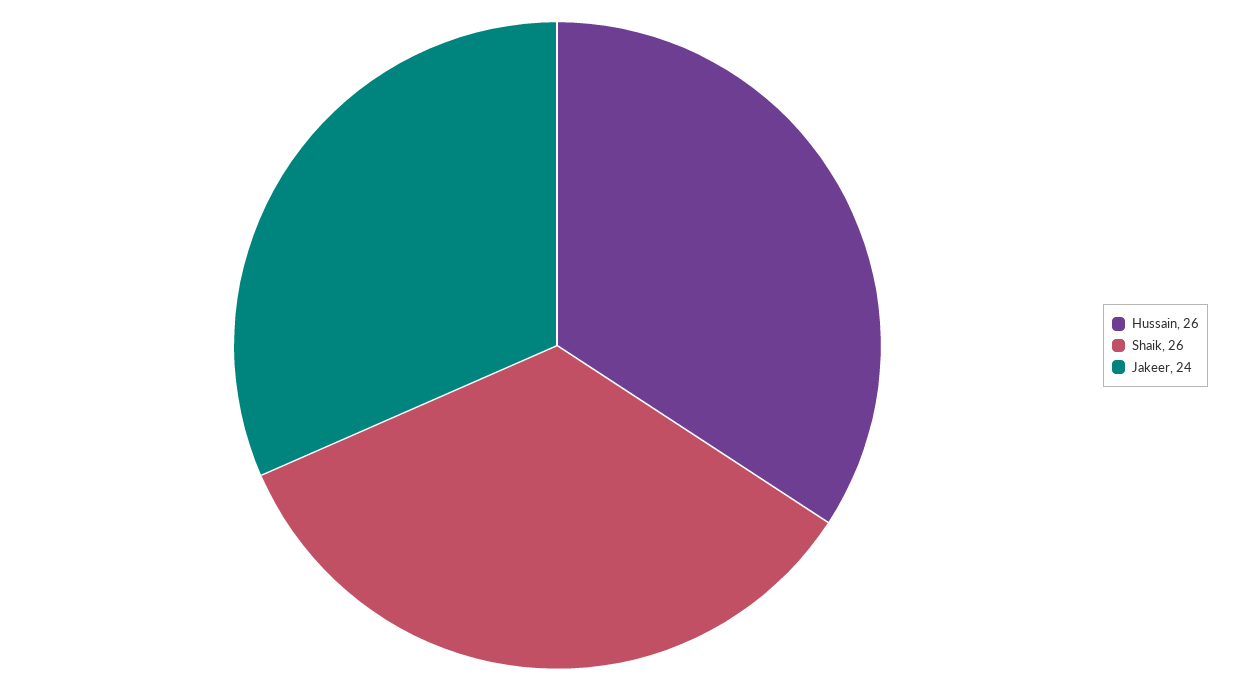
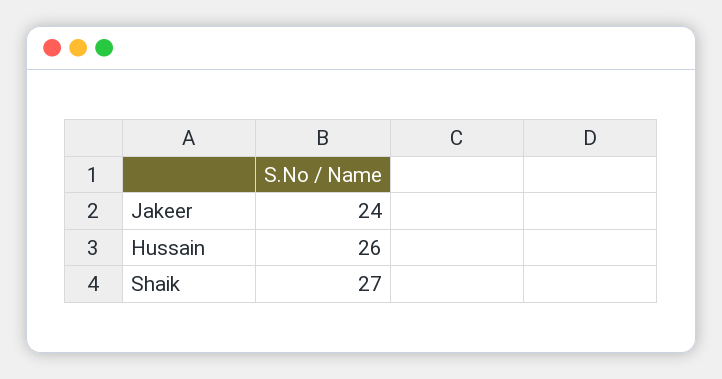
Shaik: 26 -> 27

